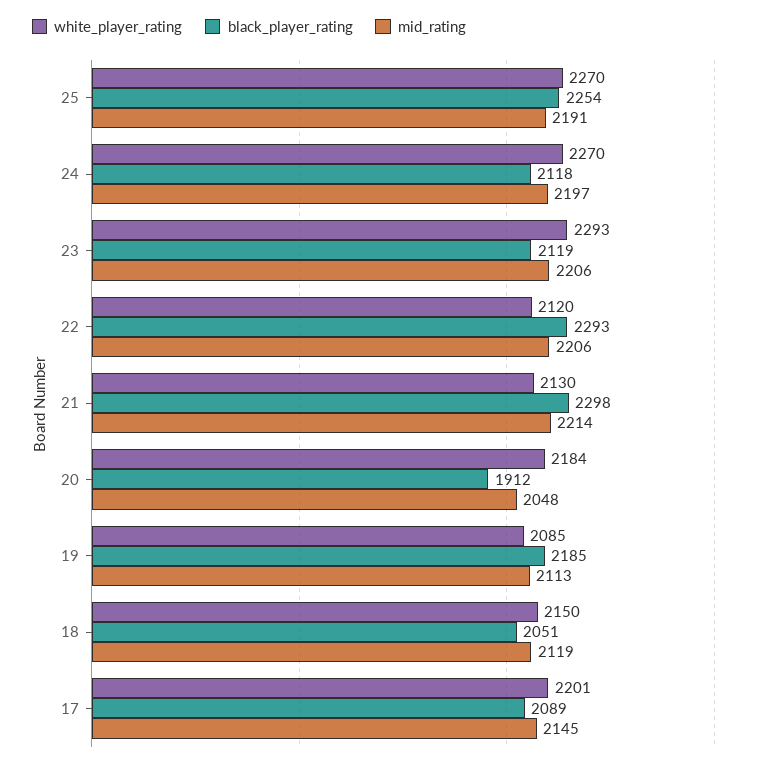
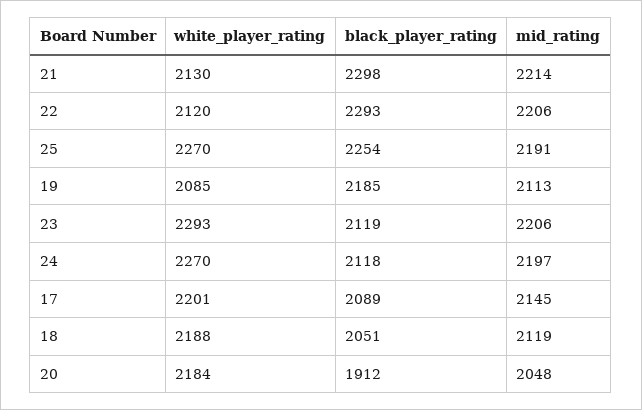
white_player_rating, 18: 2150 -> 2188

